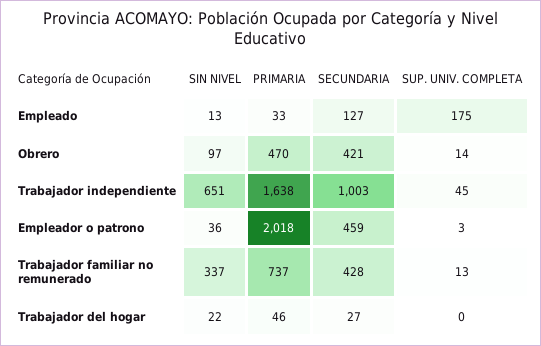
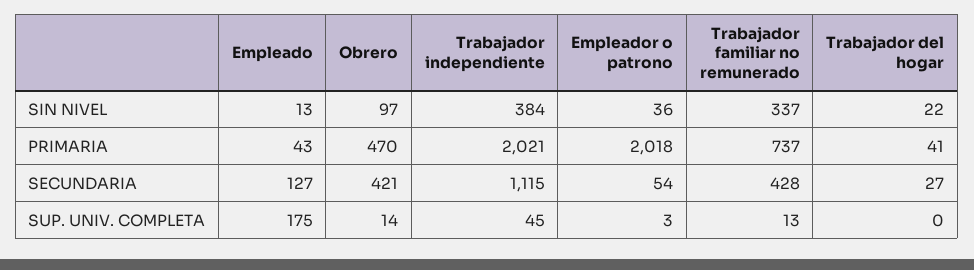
PRIMARIA, Empleado: 33 -> 43
SIN NIVEL, Trabajador independiente: 651 -> 384
PRIMARIA, Trabajador independiente: 1638 -> 2021
SECUNDARIA, Trabajador independiente: 1003 -> 1115
SECUNDARIA, Empleador o patrono: 459 -> 54
PRIMARIA, Trabajador del hogar: 46 -> 41

